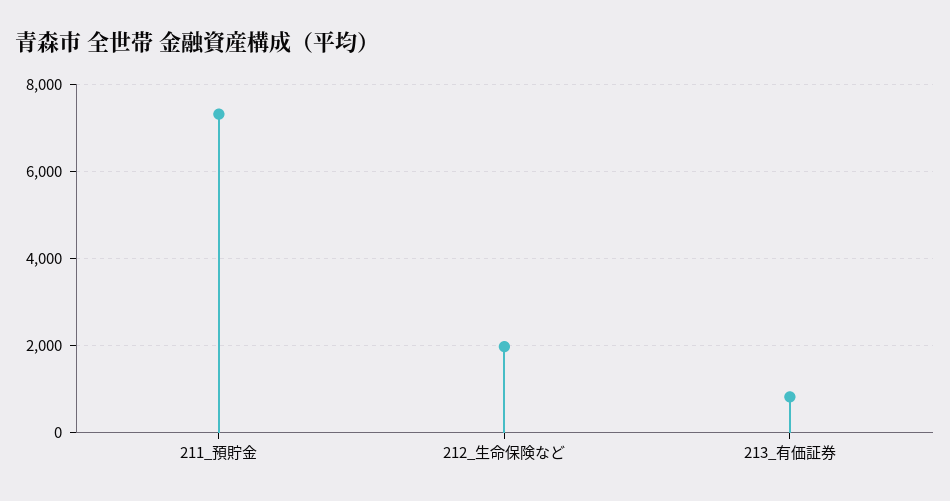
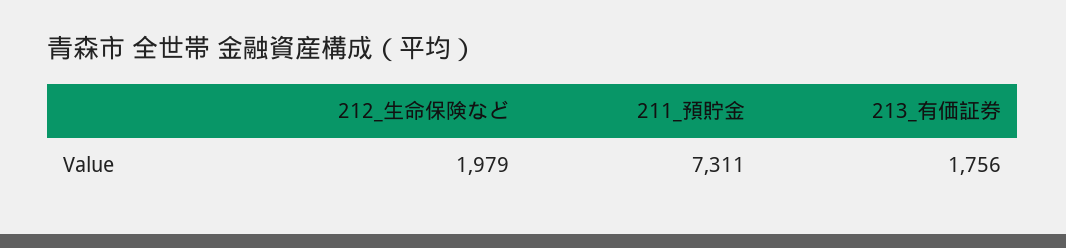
213_有価証券: 800 -> 1756

